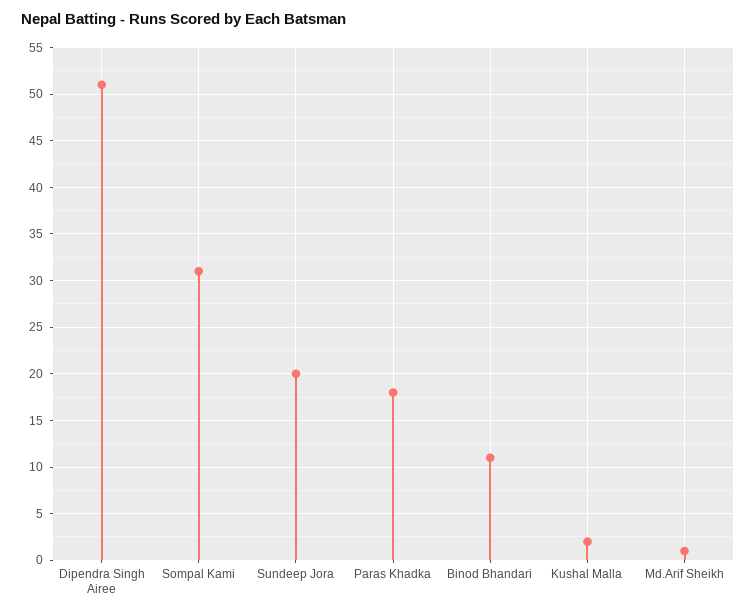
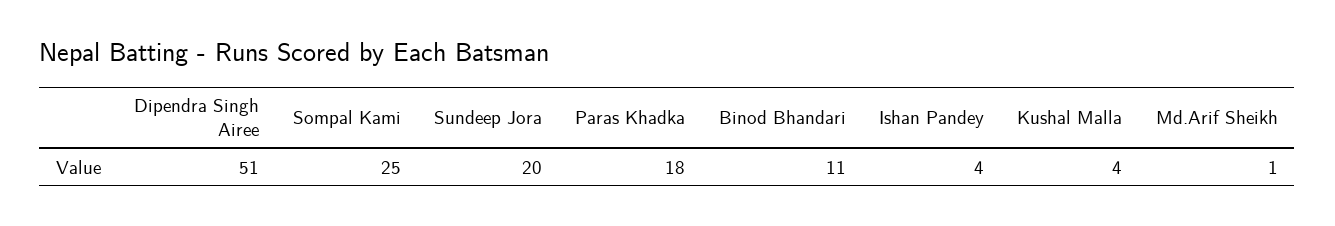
Sompal Kami: 31 -> 25
Kushal Malla: 2 -> 4
Ishan Pandey: none -> 4

